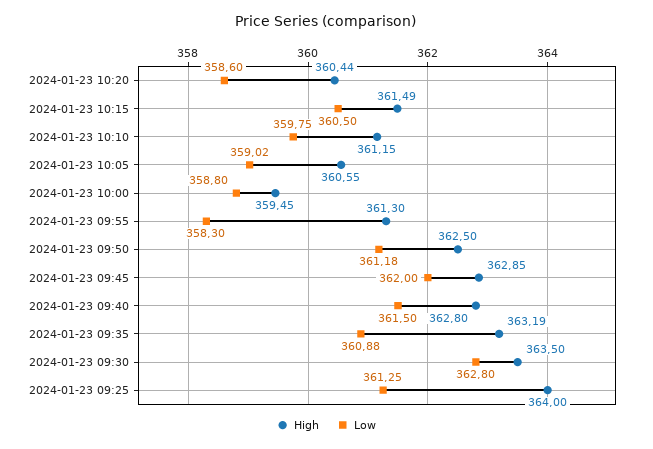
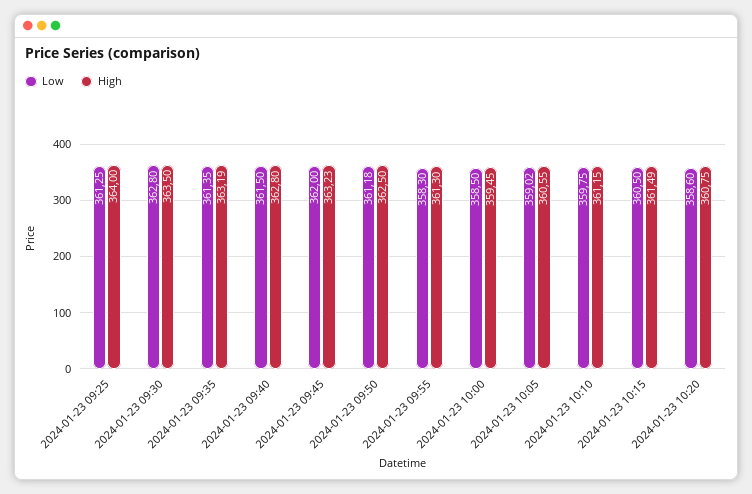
High, 2024-01-23 10:20: 360.44 -> 360.75
Low, 2024-01-23 10:00: 358.8 -> 358.5
High, 2024-01-23 09:45: 362.85 -> 363.23
Low, 2024-01-23 09:35: 360.88 -> 361.35

